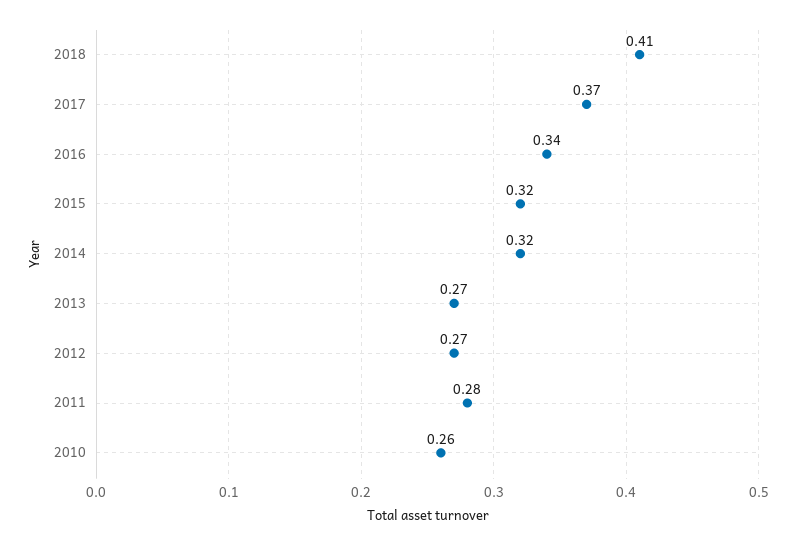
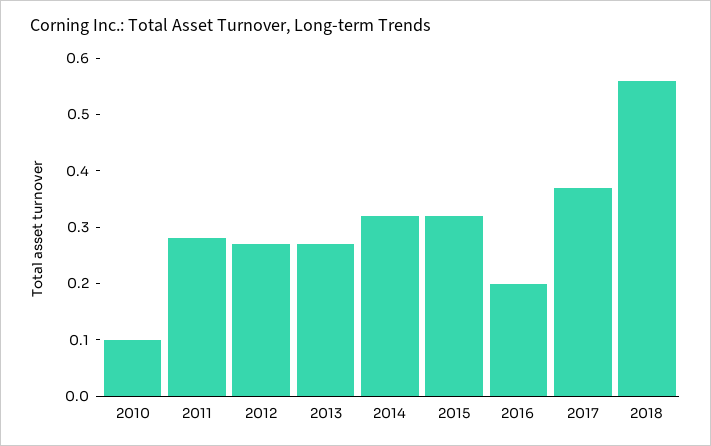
2018: 0.41 -> 0.55
2016: 0.34 -> 0.2
2010: 0.26 -> 0.1

